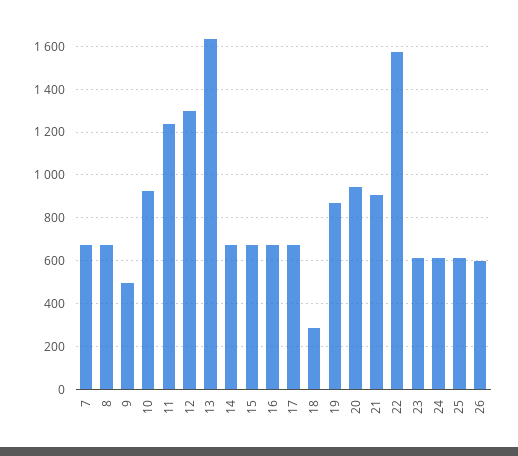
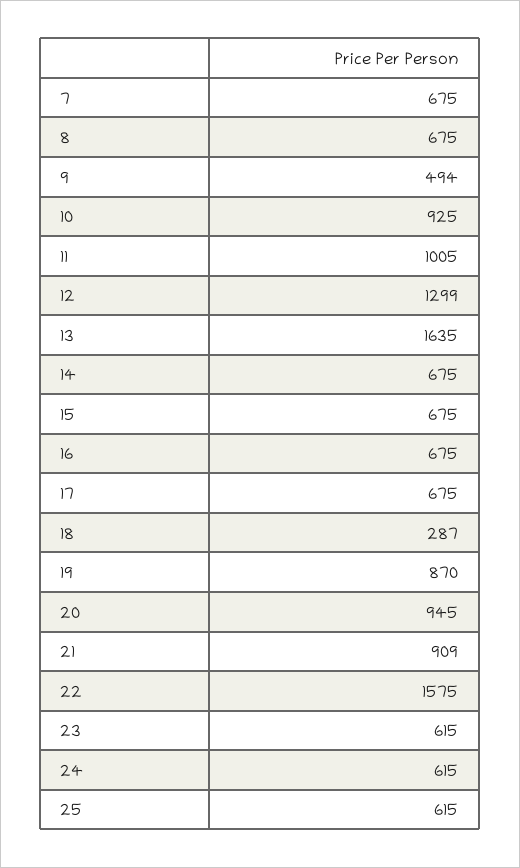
11: 1250 -> 1005
26: 600 -> none

